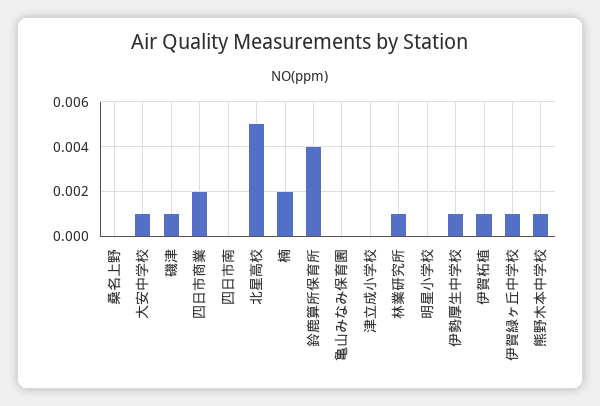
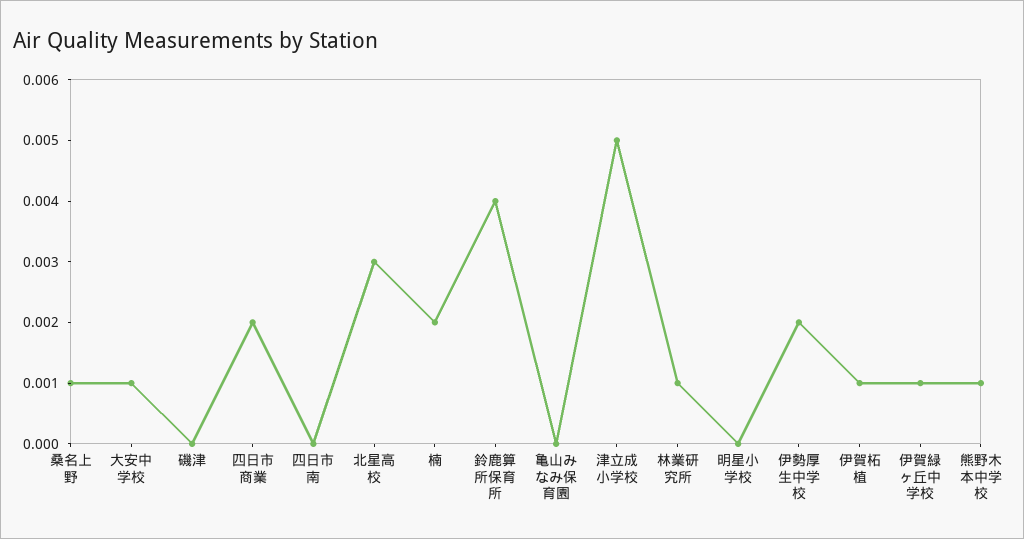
桑名上野: 0 -> 0.001
磯津: 0.001 -> 0
北星高校: 0.005 -> 0.003
津立成小学校: 0 -> 0.005
伊勢厚生中学校: 0.001 -> 0.002

